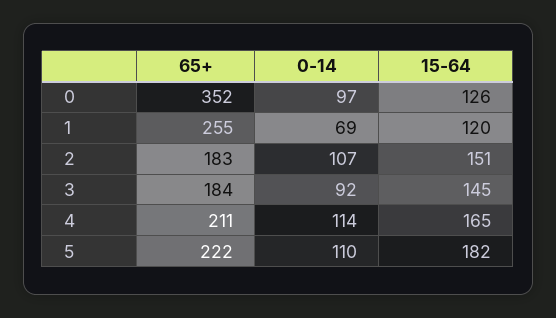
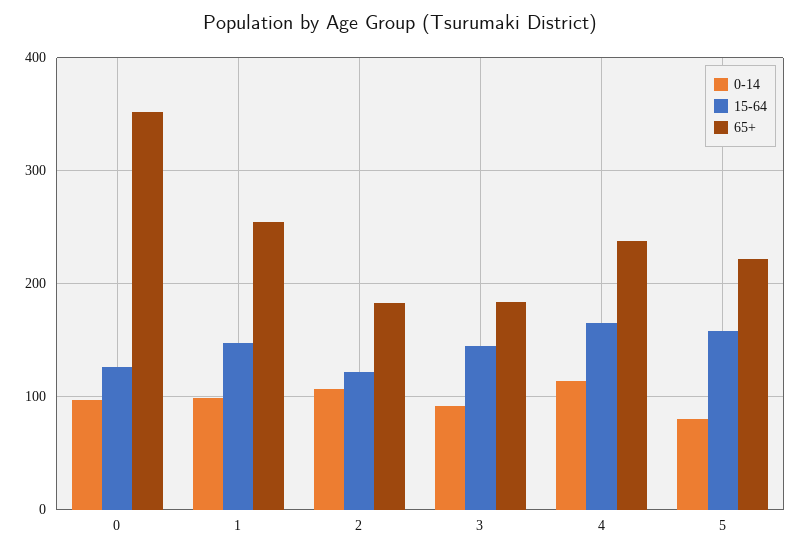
0-14, 1: 69 -> 100
15-64, 1: 120 -> 150
15-64, 2: 151 -> 120
65+, 4: 211 -> 240
0-14, 5: 110 -> 80
15-64, 5: 182 -> 160

